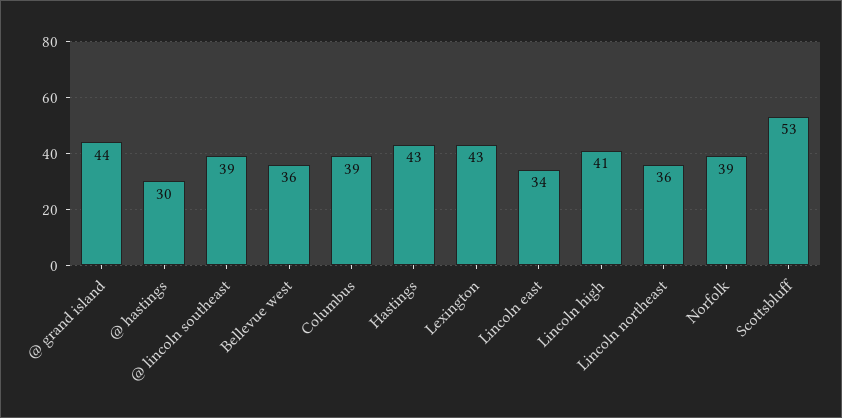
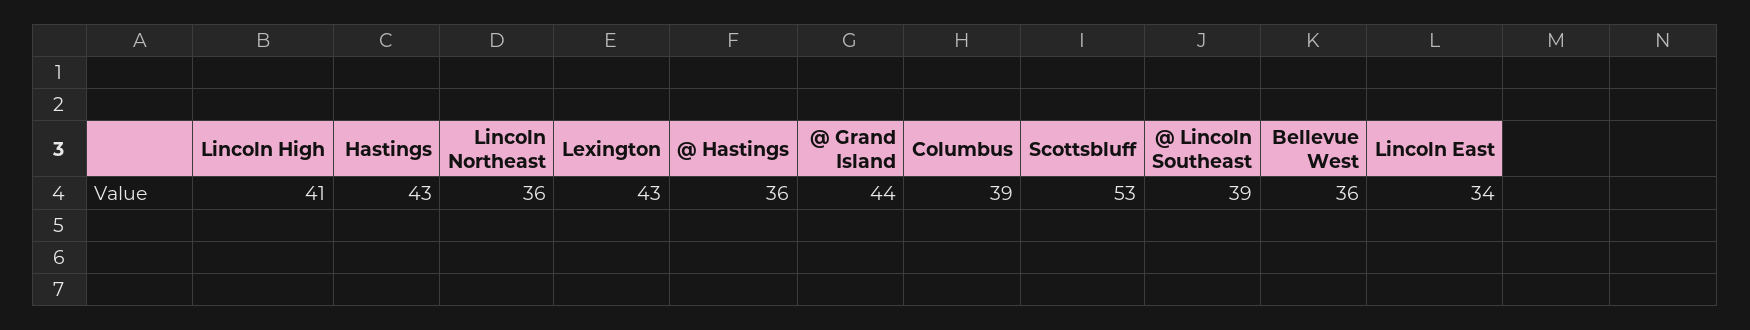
@ hastings: 30 -> 36
Norfolk: 39 -> none

